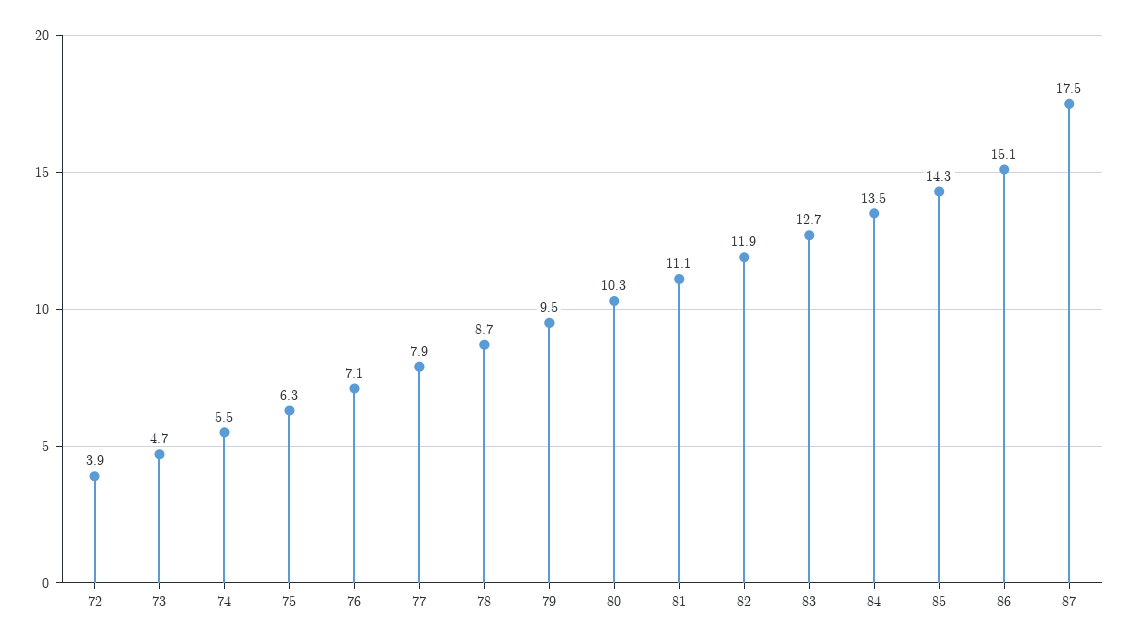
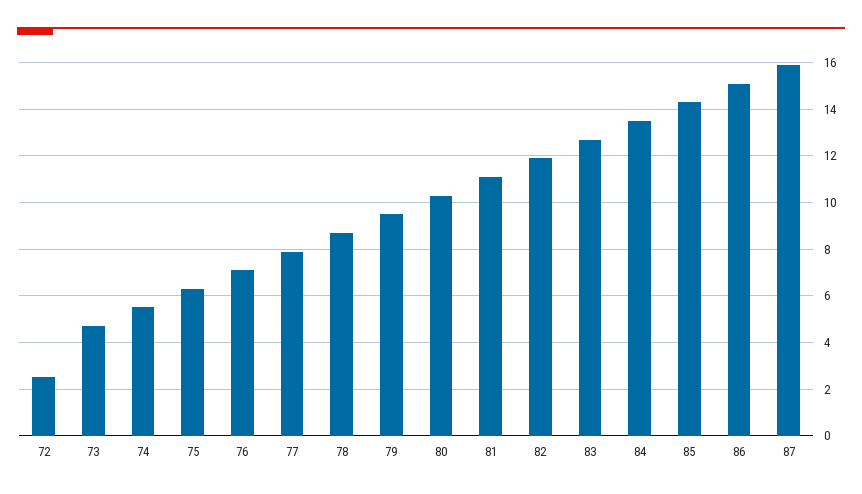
72: 3.9 -> 2.5
87: 17.5 -> 16

